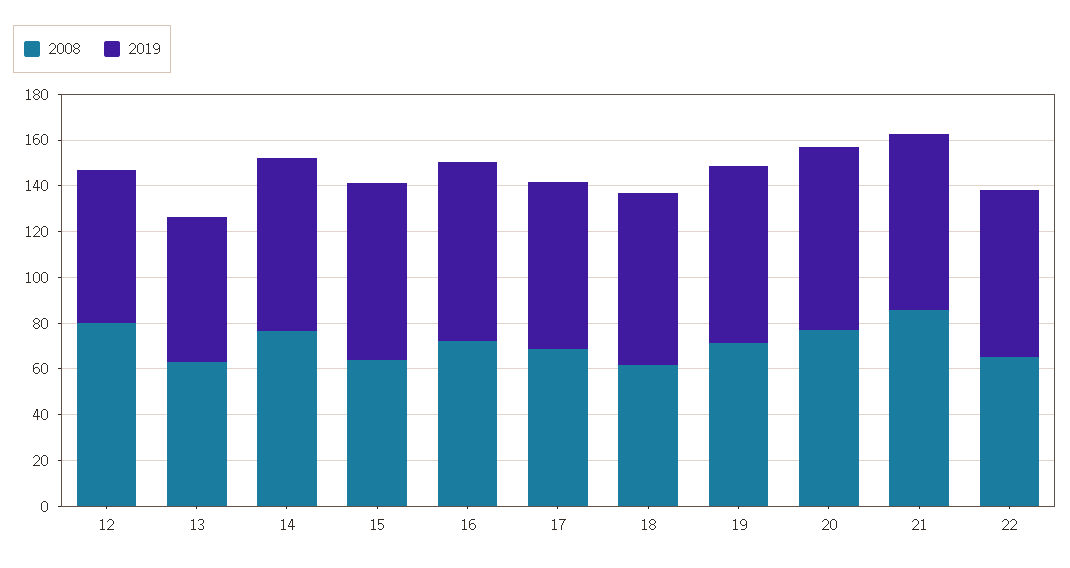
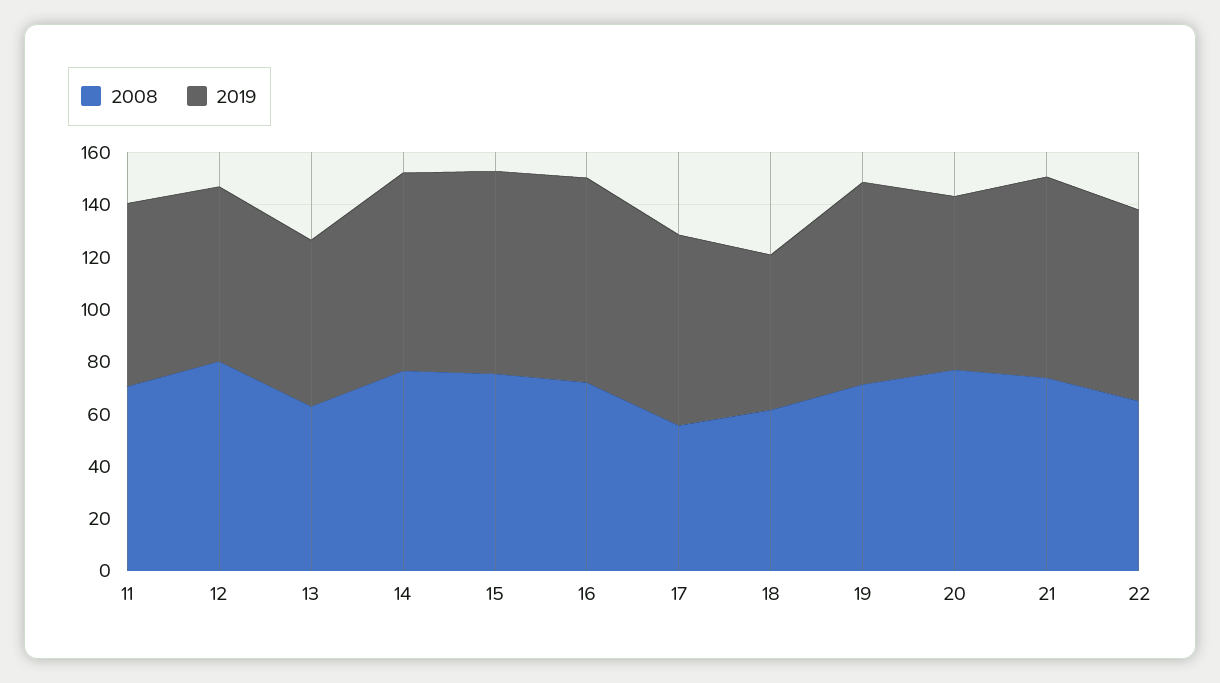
2008, 15: 65 -> 75
2008, 17: 70 -> 55
2019, 18: 75 -> 60
2019, 20: 80 -> 65
2008, 21: 85 -> 75
2008, 11: none -> 70
2019, 11: none -> 70

